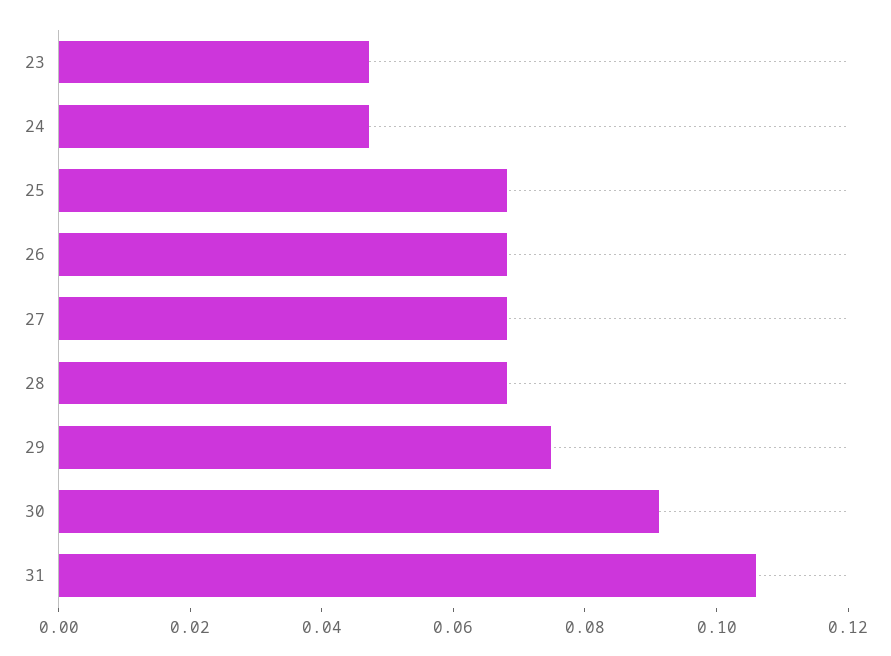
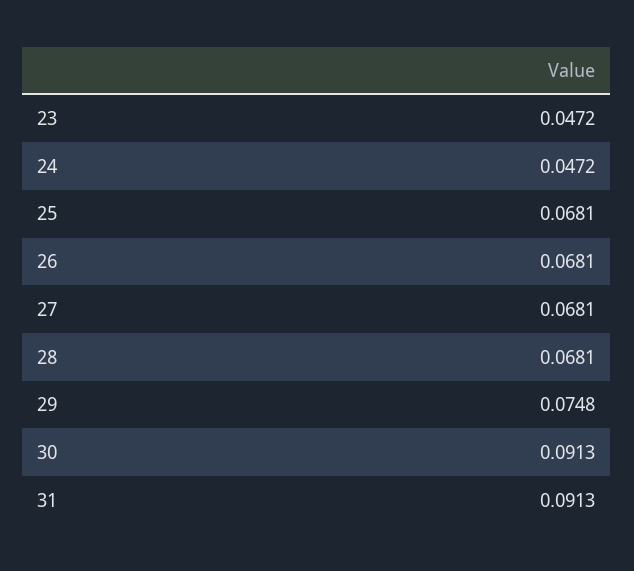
31: 0.105 -> 0.0913

